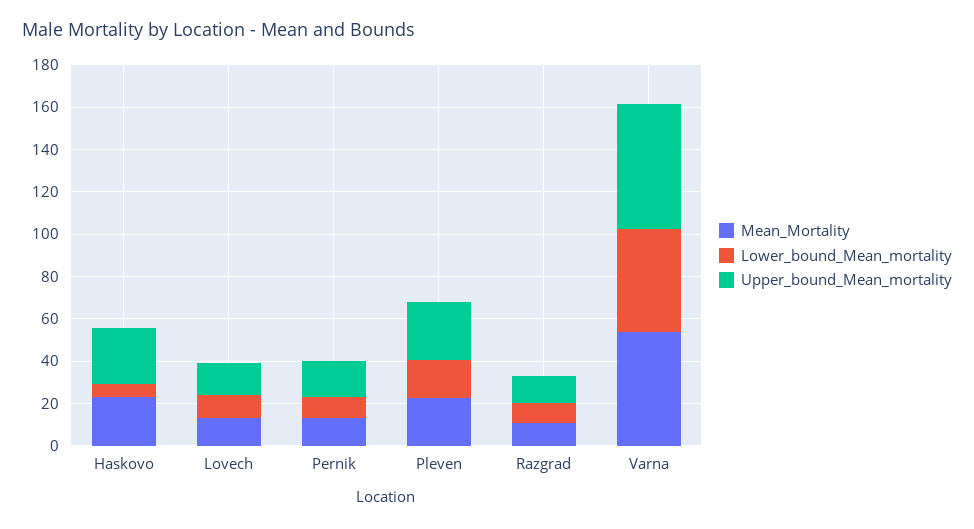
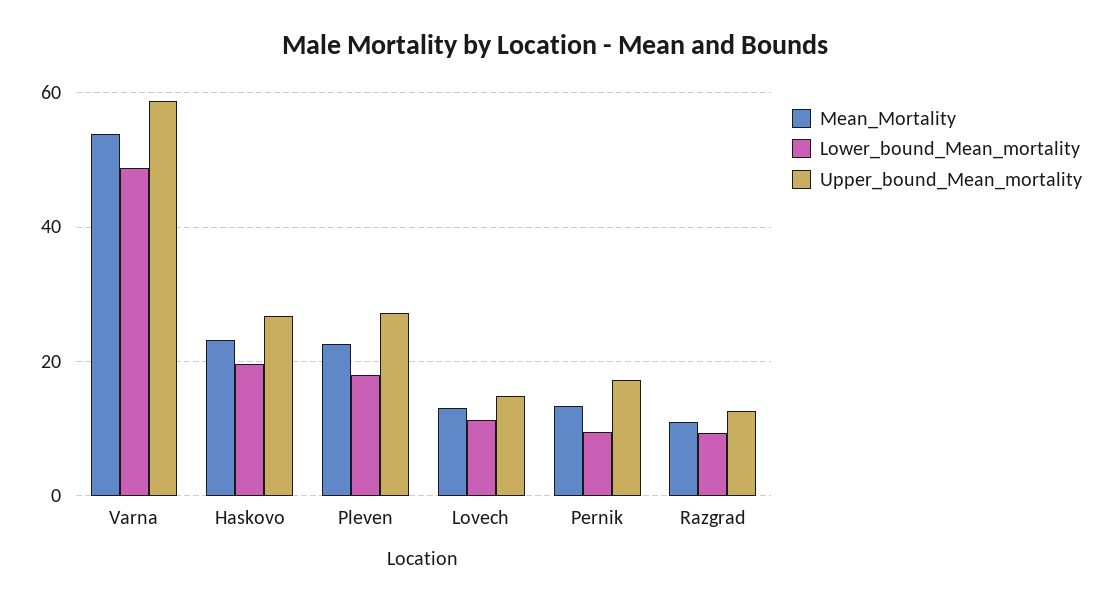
Lower_bound_Mean_mortality, Haskovo: 5 -> 20

